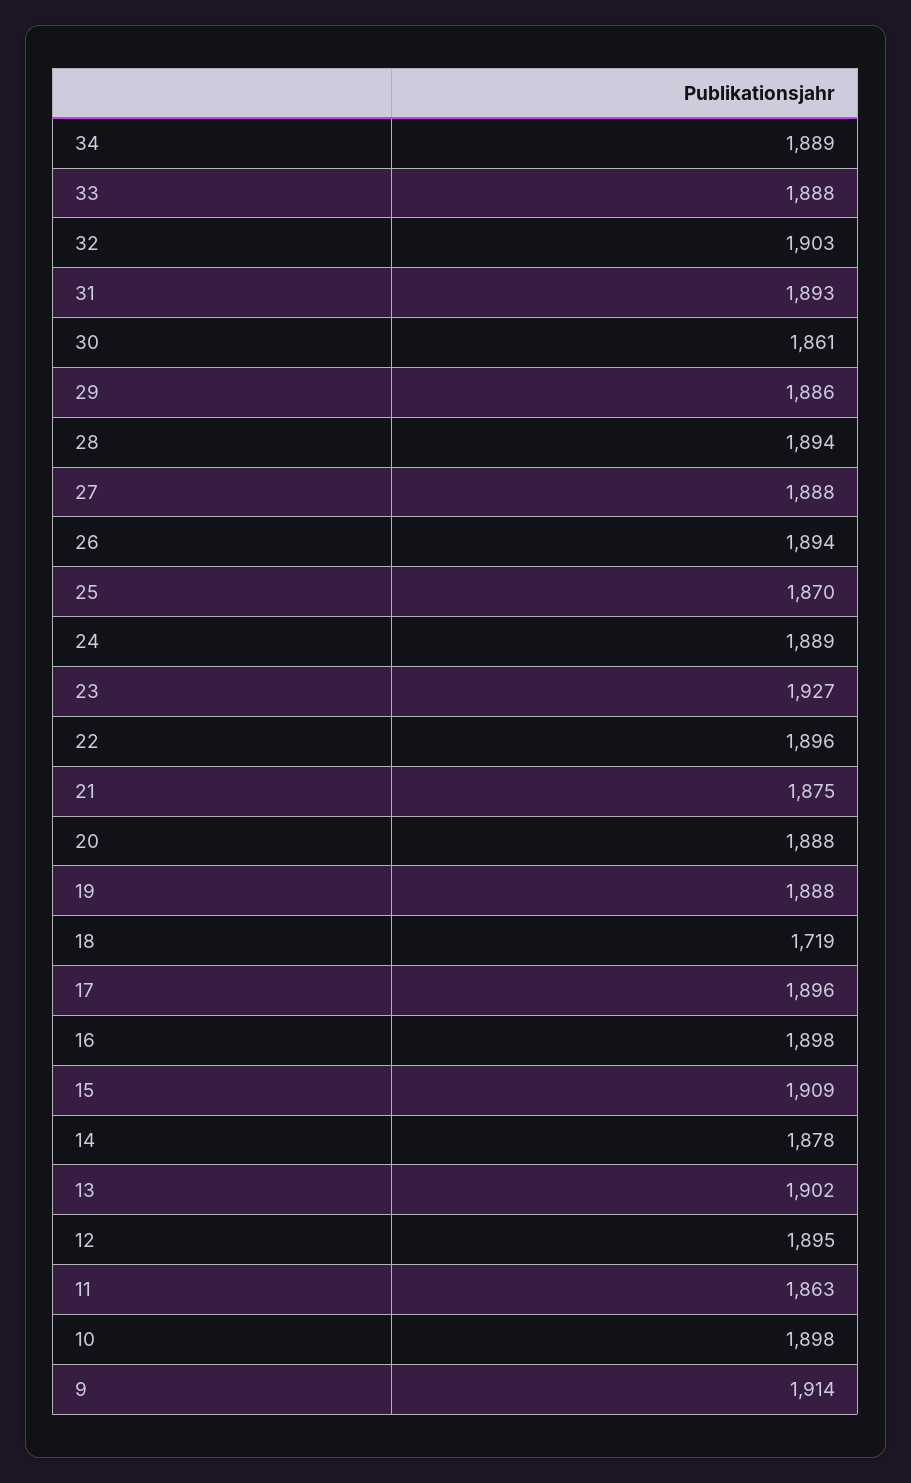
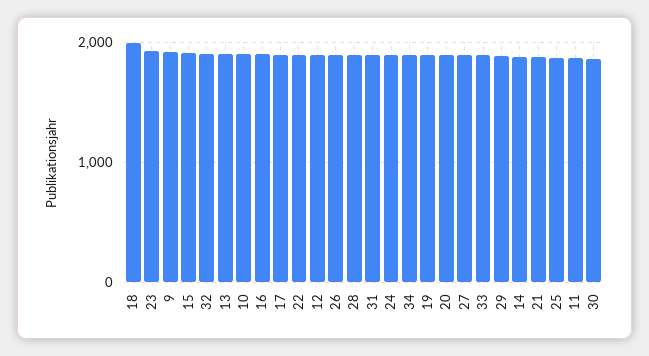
18: 1719 -> 2000

